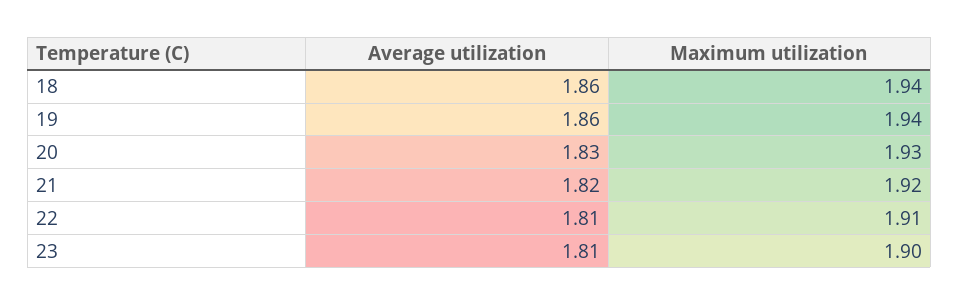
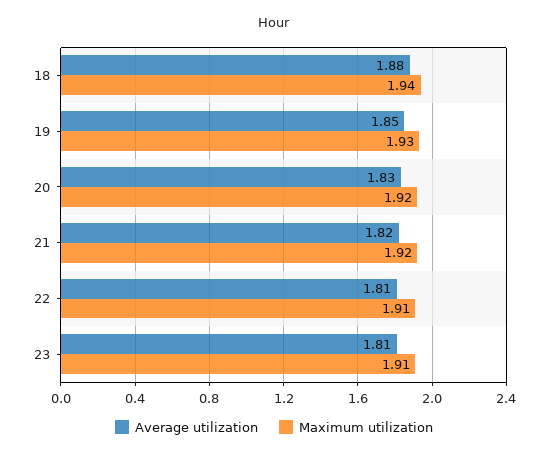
Average utilization, 18: 1.86 -> 1.88
Average utilization, 19: 1.86 -> 1.85
Maximum utilization, 19: 1.94 -> 1.93
Maximum utilization, 20: 1.93 -> 1.92
Maximum utilization, 23: 1.9 -> 1.91

